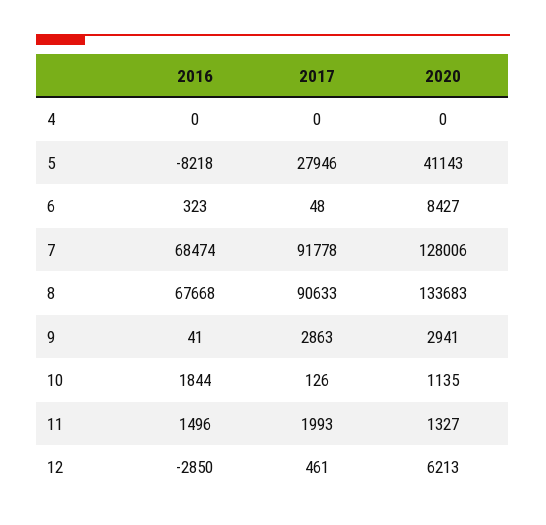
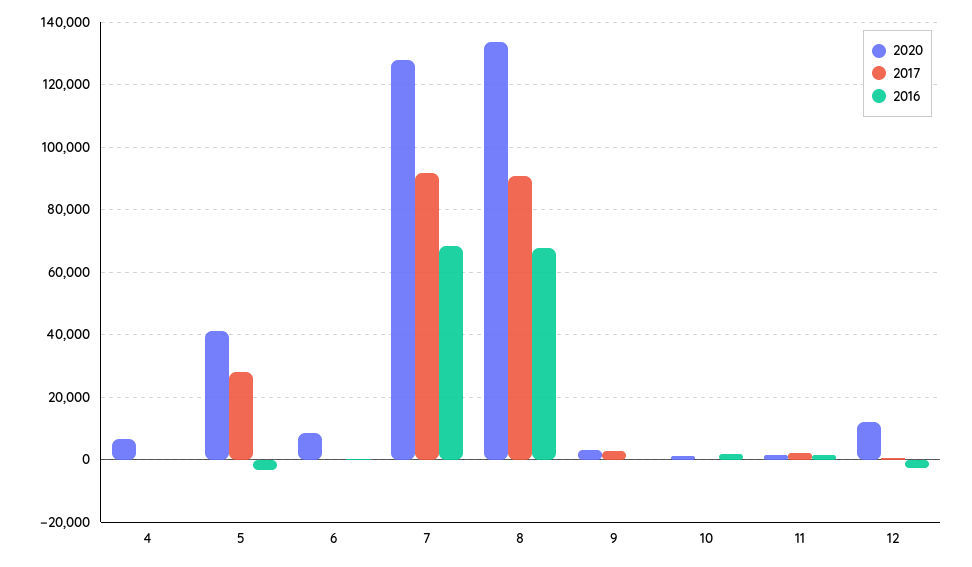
2020, 4: 0 -> 6000
2016, 5: -8218 -> -4000
2020, 12: 6213 -> 12000

